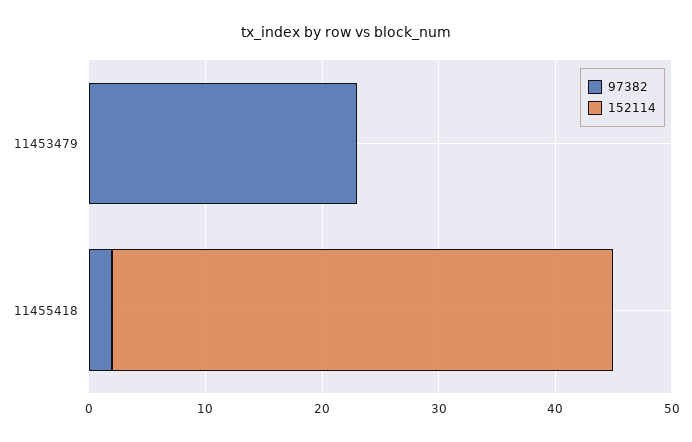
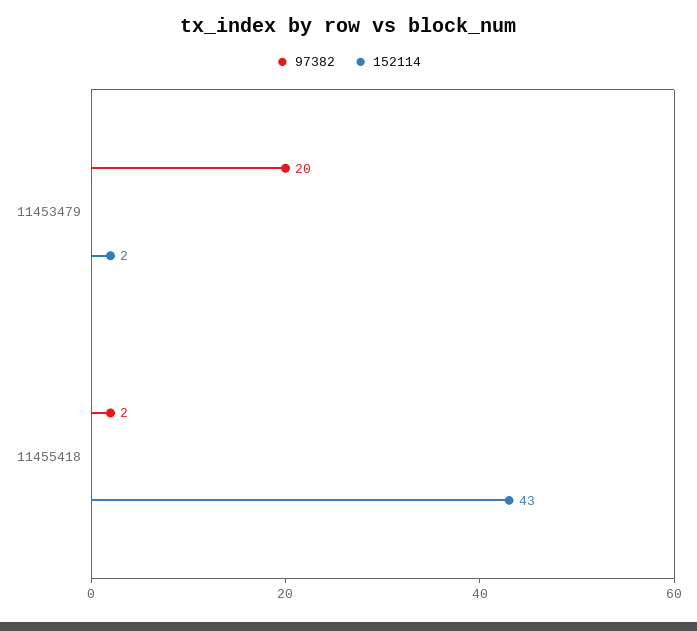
97382, 11453479: 23 -> 20
152114, 11453479: 0 -> 2

